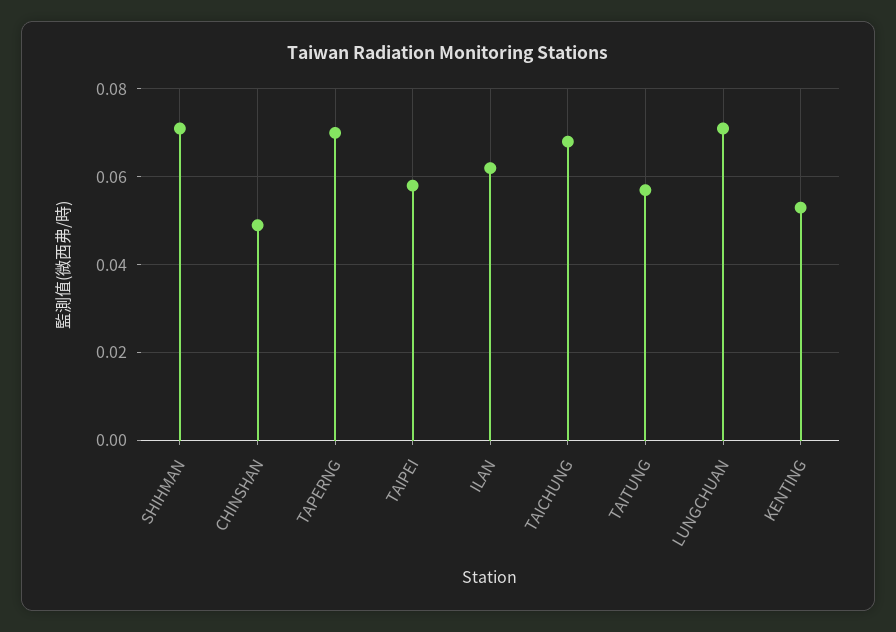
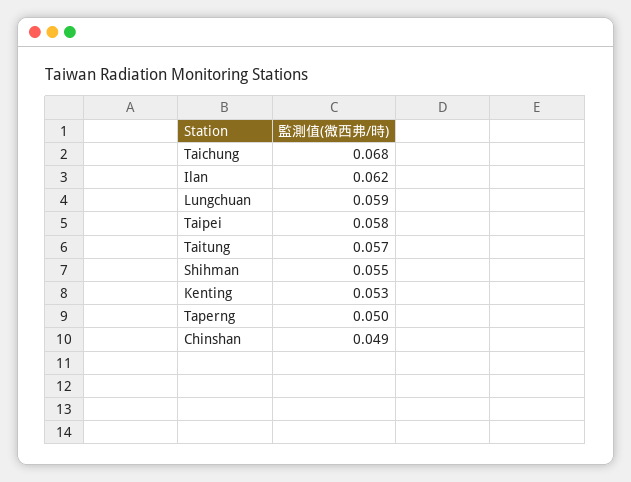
SHIHMAN: 0.07 -> 0.055
TAPERNG: 0.07 -> 0.05
LUNGCHUAN: 0.07 -> 0.059

